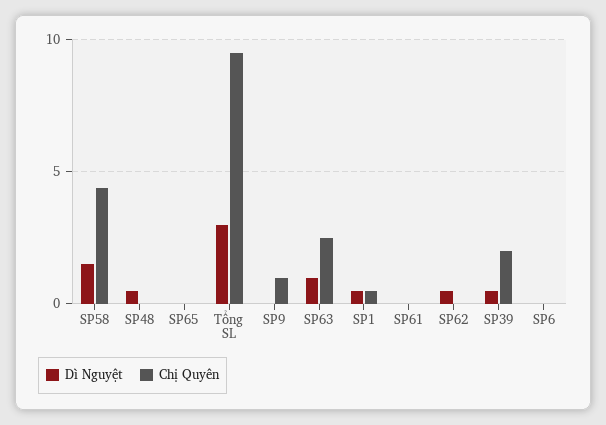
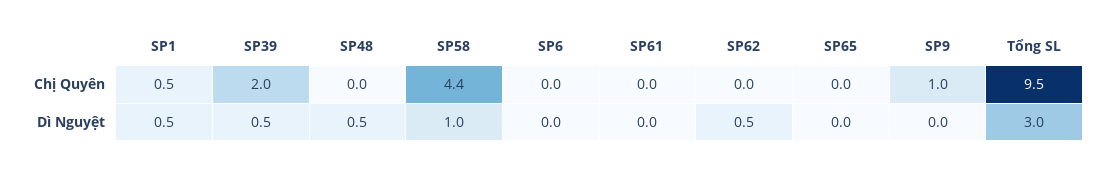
Dì Nguyệt, SP58: 1.5 -> 1
Dì Nguyệt, SP63: 1 -> none
Chị Quyên, SP63: 2.5 -> none

